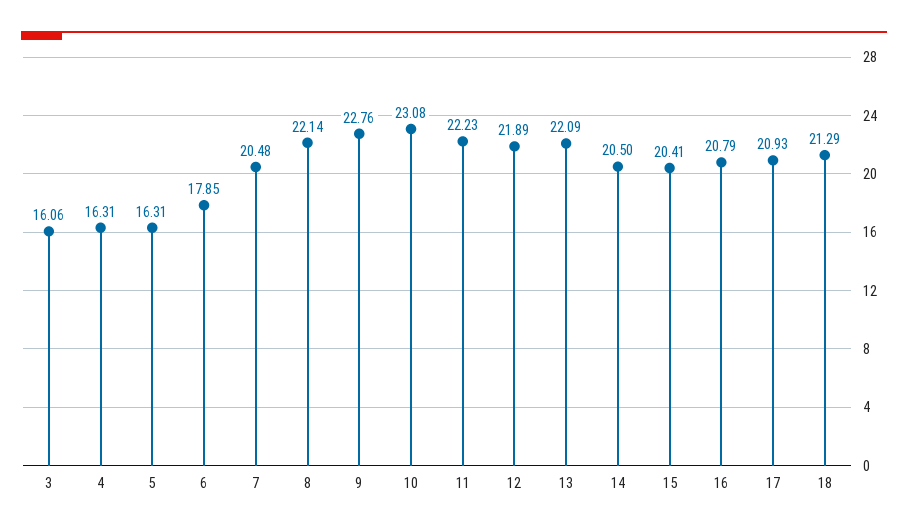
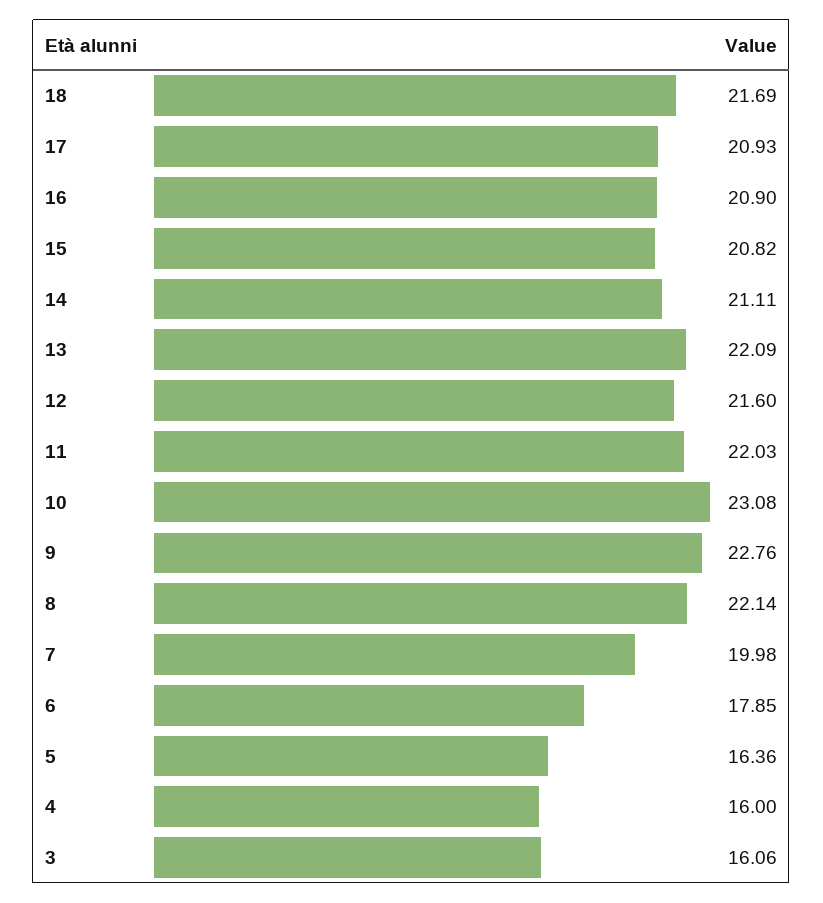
4: 16.31 -> 16
5: 16.31 -> 16.36
7: 20.48 -> 19.98
11: 22.23 -> 22.03
12: 21.89 -> 21.6
14: 20.5 -> 21.11
15: 20.41 -> 20.82
16: 20.79 -> 20.9
18: 21.29 -> 21.69

